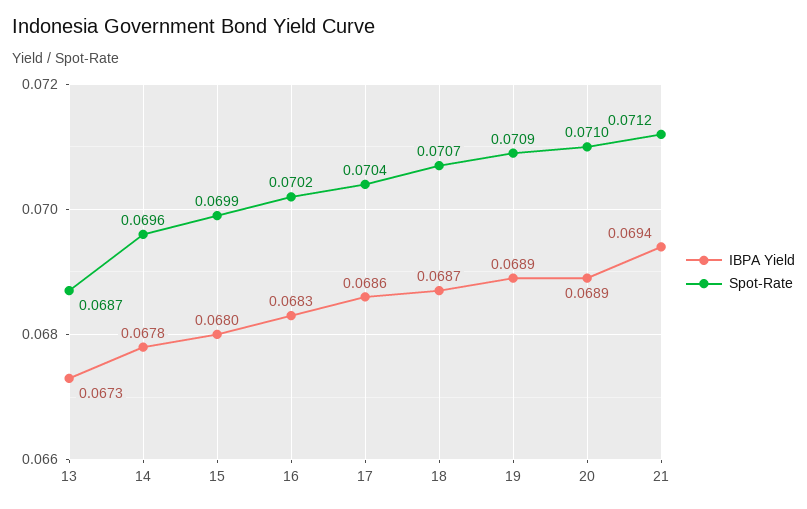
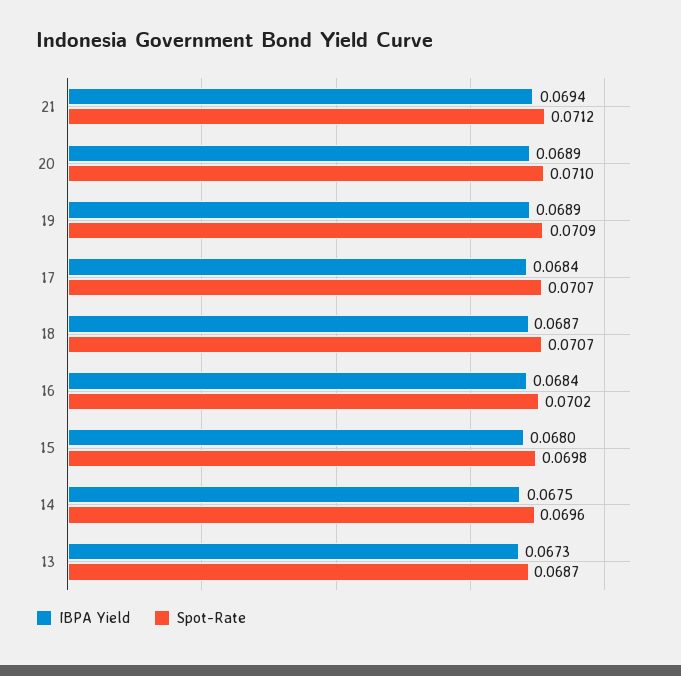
IBPA Yield, 14: 0.0678 -> 0.0675
Spot-Rate, 15: 0.0699 -> 0.0698
IBPA Yield, 16: 0.0683 -> 0.0684
IBPA Yield, 17: 0.0686 -> 0.0684
Spot-Rate, 17: 0.0704 -> 0.0707

